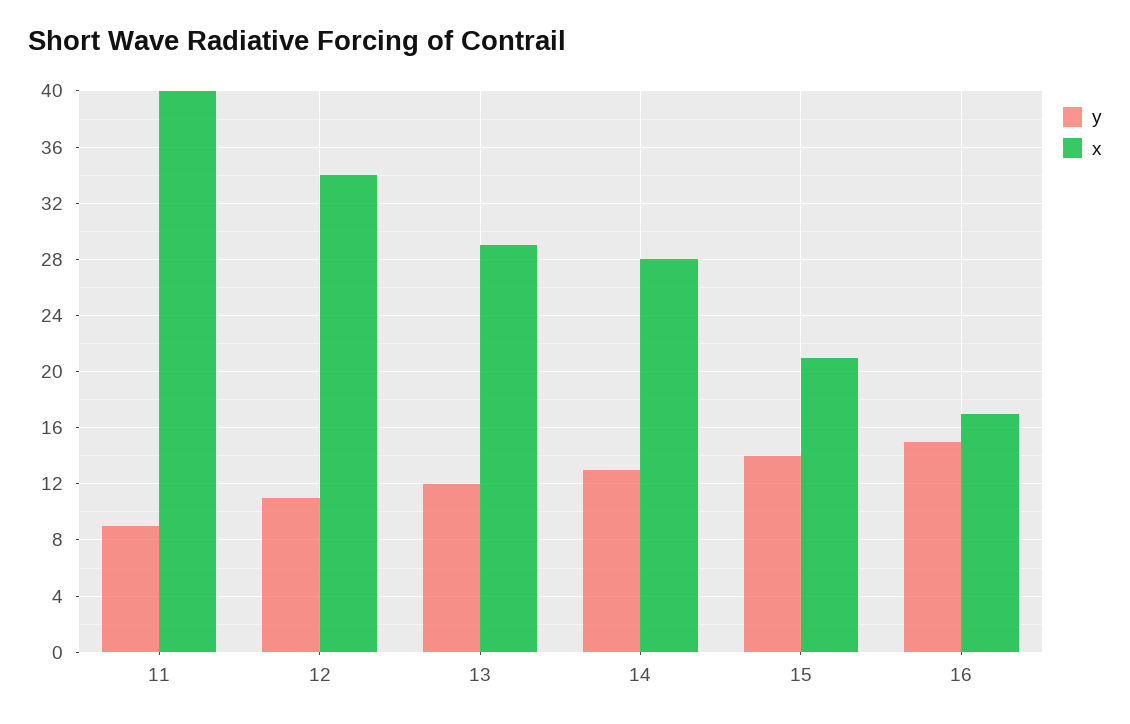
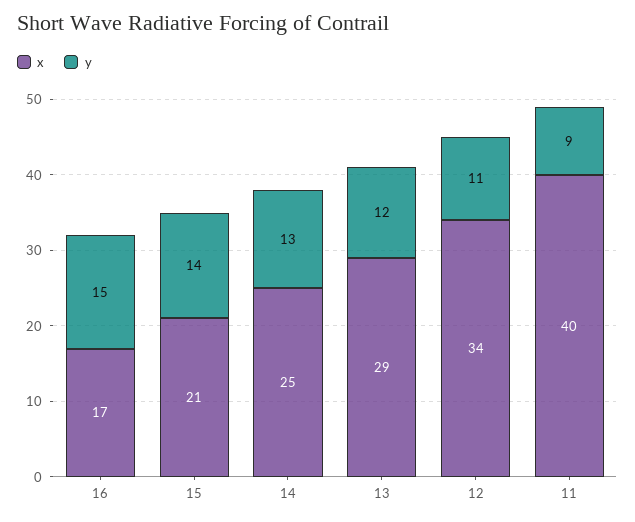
x, 14: 28 -> 25

